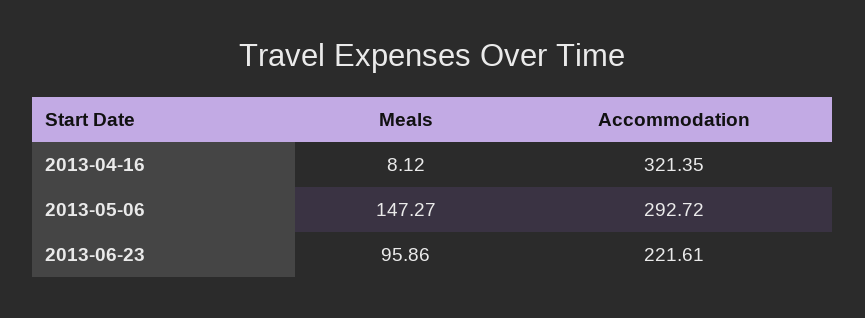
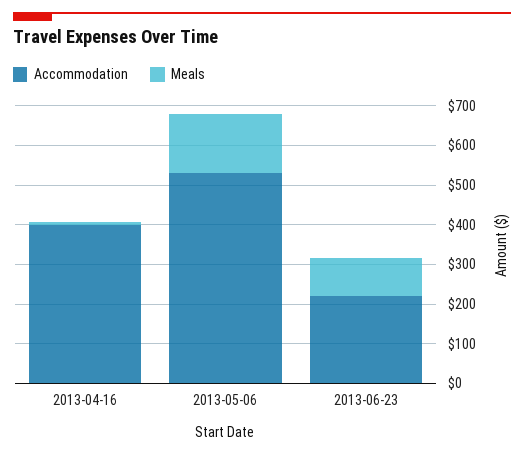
Accommodation, 2013-04-16: 321.35 -> 400
Accommodation, 2013-05-06: 292.72 -> 525

